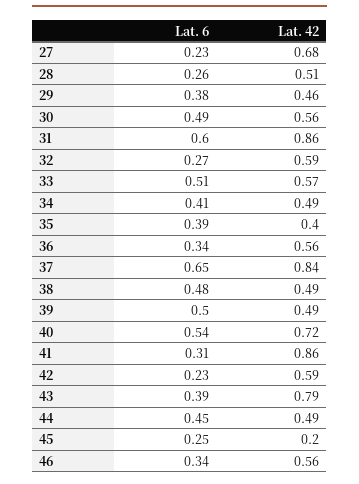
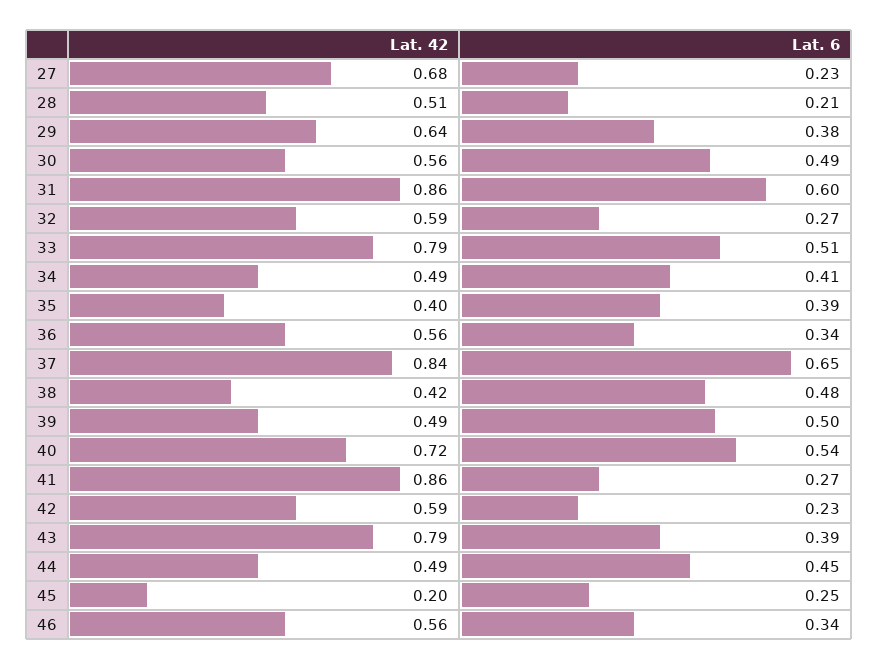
Lat. 6, 28: 0.26 -> 0.21
Lat. 42, 29: 0.46 -> 0.64
Lat. 42, 33: 0.57 -> 0.79
Lat. 42, 38: 0.49 -> 0.42
Lat. 6, 41: 0.31 -> 0.27

